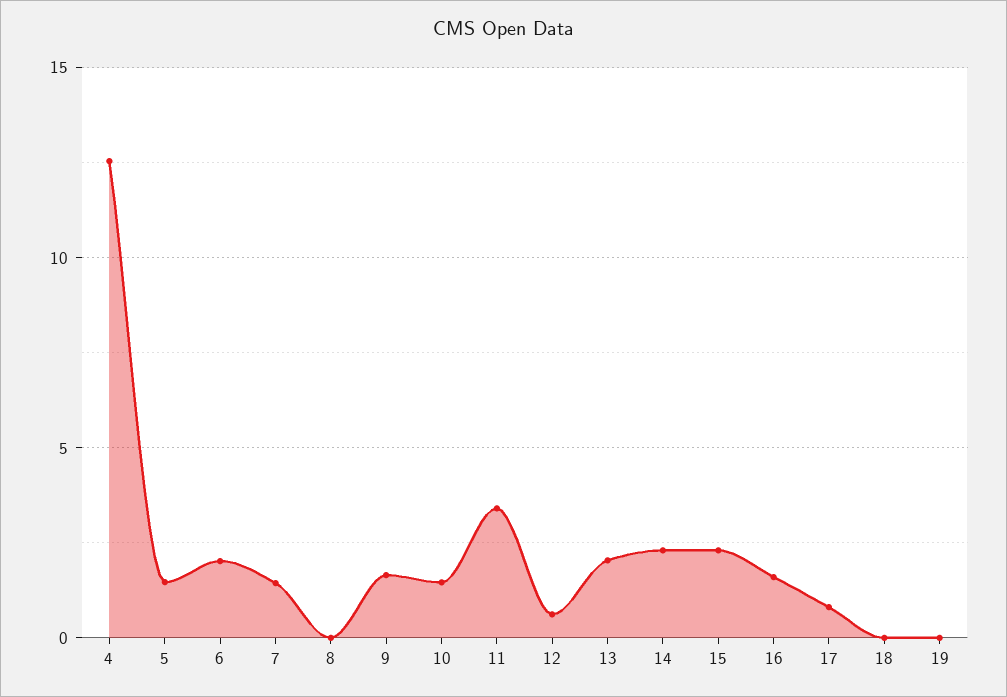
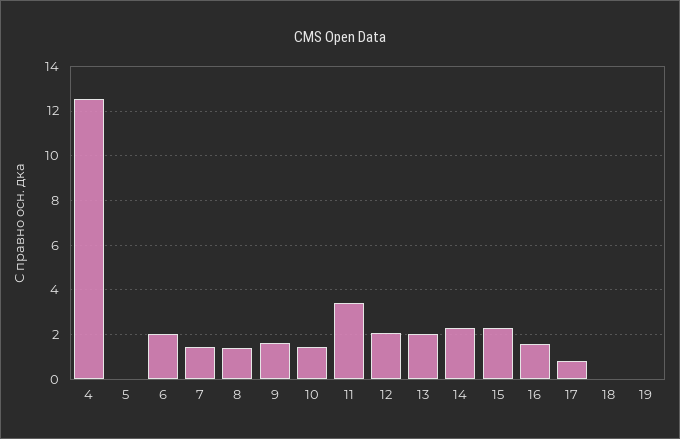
5: 1.5 -> 0
8: 0 -> 1.5
12: 0.5 -> 2

